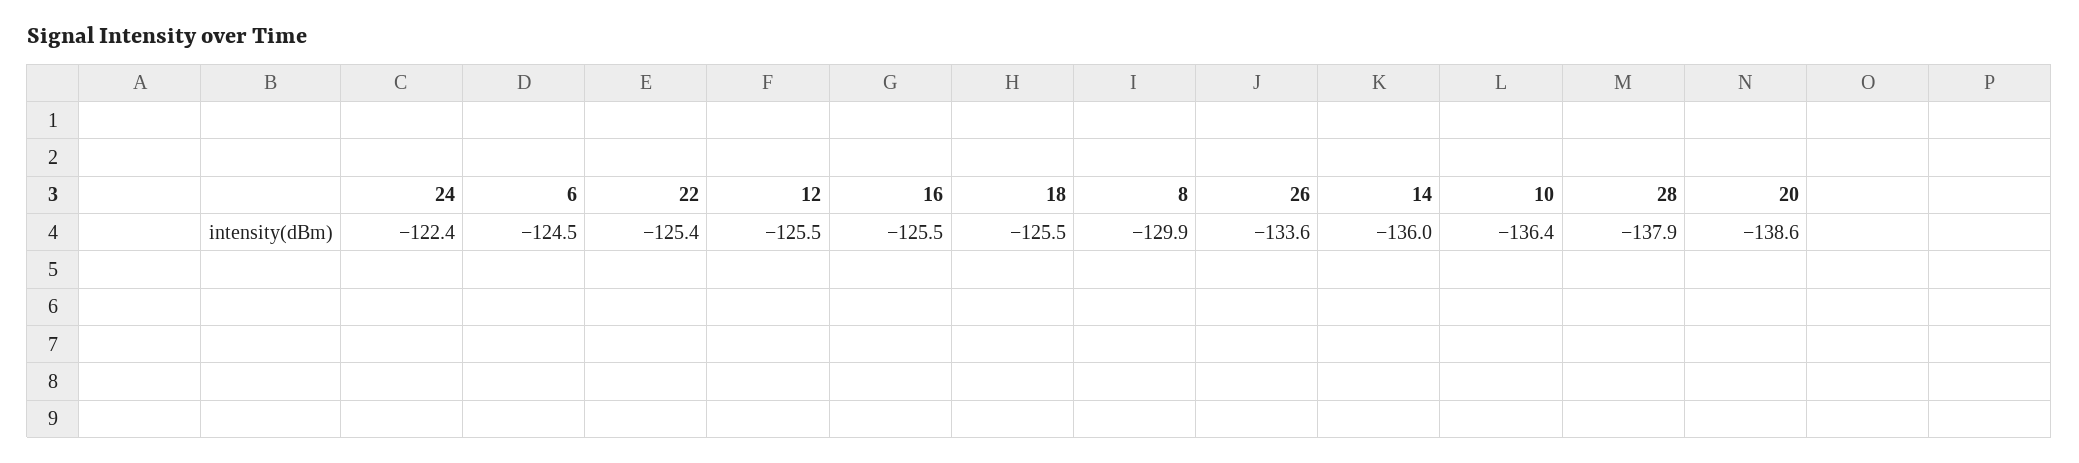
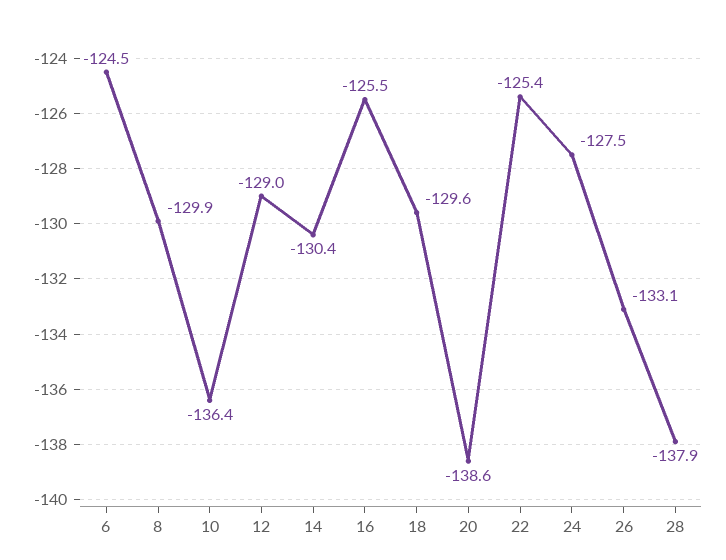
24: -122.4 -> -127.5
12: -125.5 -> -129
18: -125.5 -> -129.6
26: -133.6 -> -133.1
14: -136 -> -130.4

